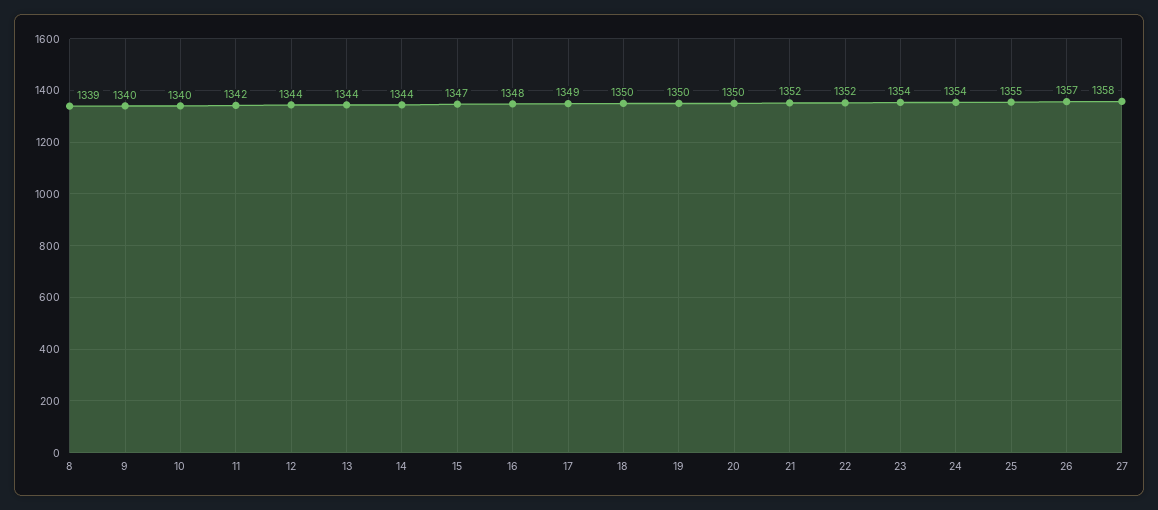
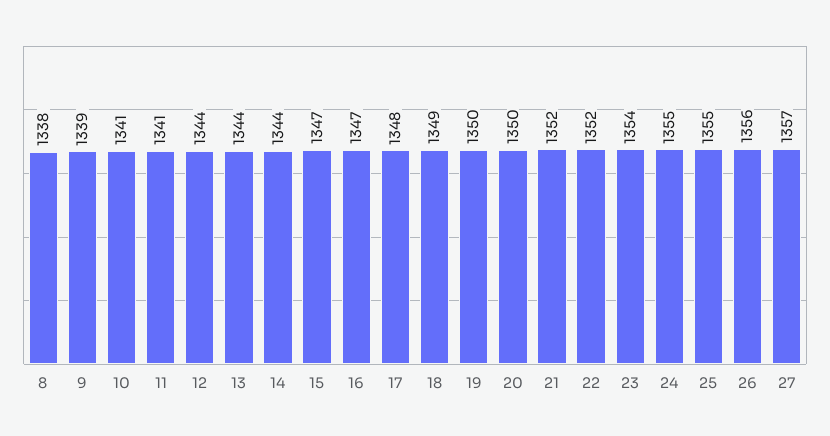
8: 1339 -> 1338
9: 1340 -> 1339
10: 1340 -> 1341
11: 1342 -> 1341
16: 1348 -> 1347
17: 1349 -> 1348
18: 1350 -> 1349
24: 1354 -> 1355
26: 1357 -> 1356
27: 1358 -> 1357

